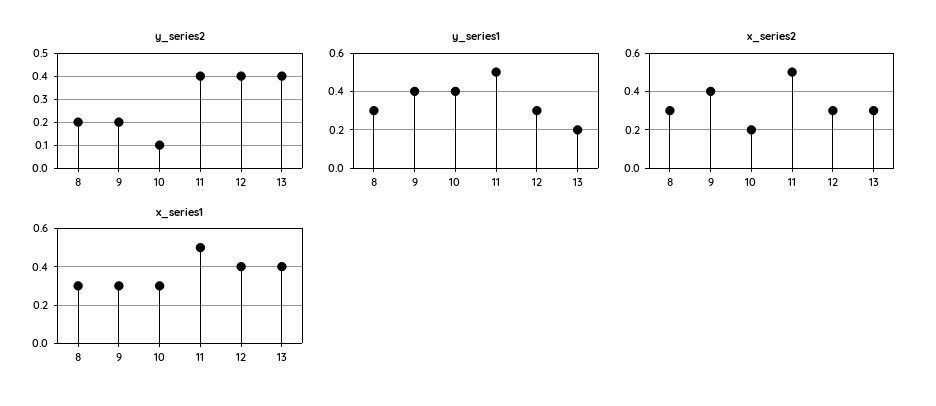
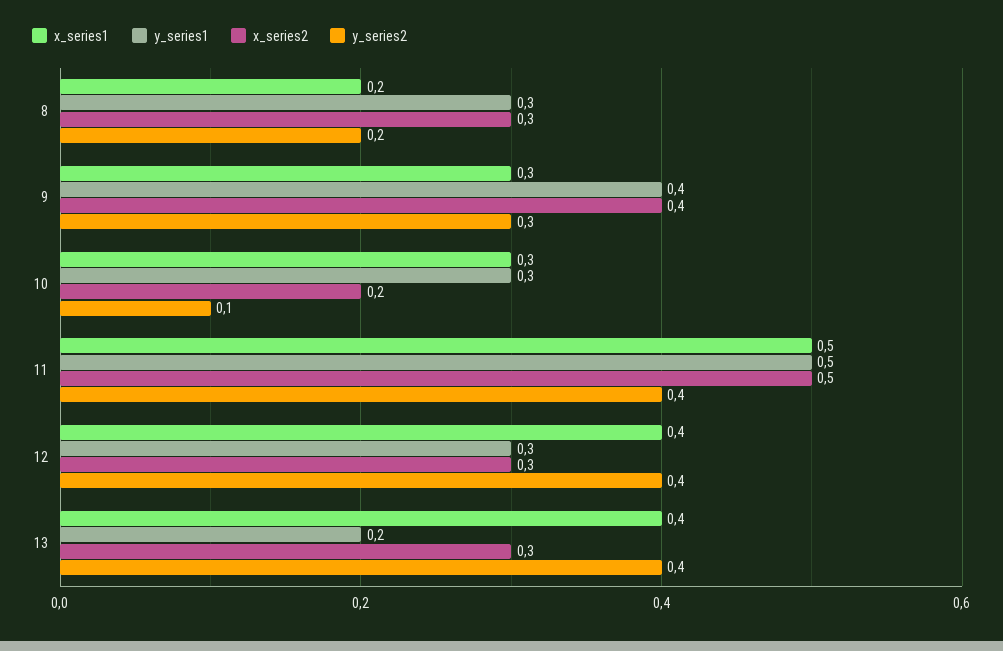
y_series2, 9: 0.2 -> 0.3
y_series1, 10: 0.4 -> 0.3
x_series1, 8: 0.3 -> 0.2

